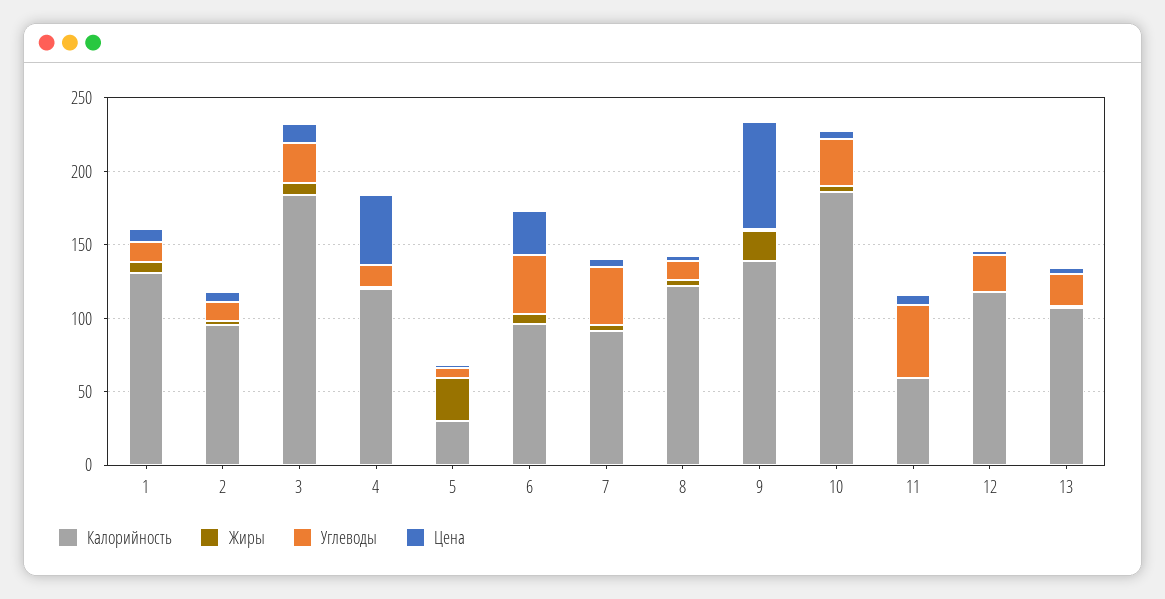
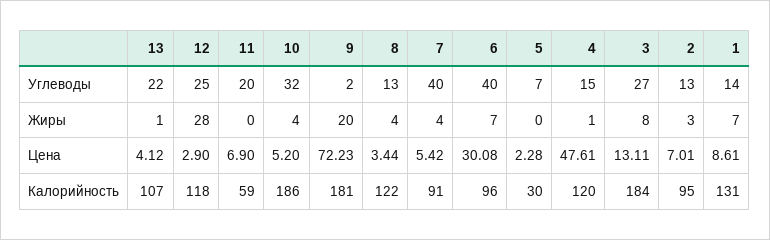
Жиры, 5: 30 -> 0
Калорийность, 9: 140 -> 181
Углеводы, 11: 50 -> 20
Жиры, 12: 0 -> 28

